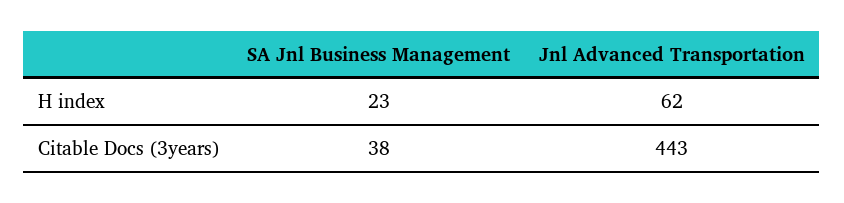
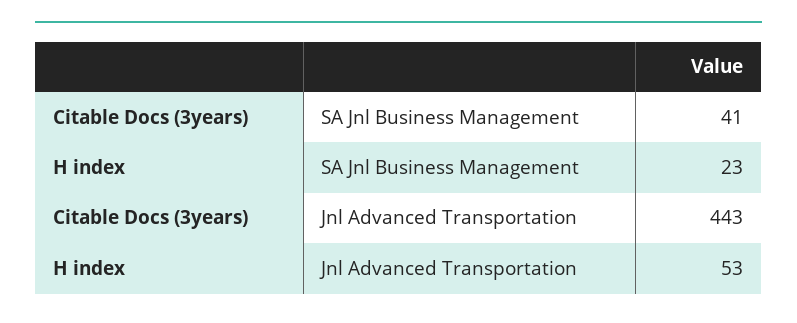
Jnl Advanced Transportation, H index: 62 -> 53
SA Jnl Business Management, Citable Docs (3years): 38 -> 41

